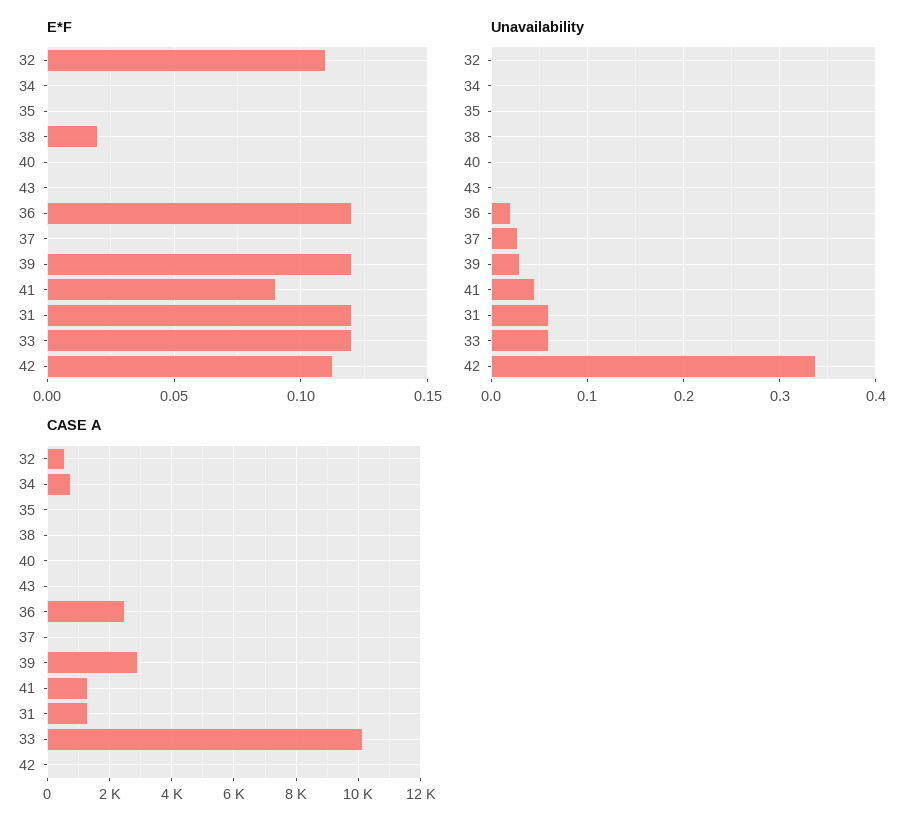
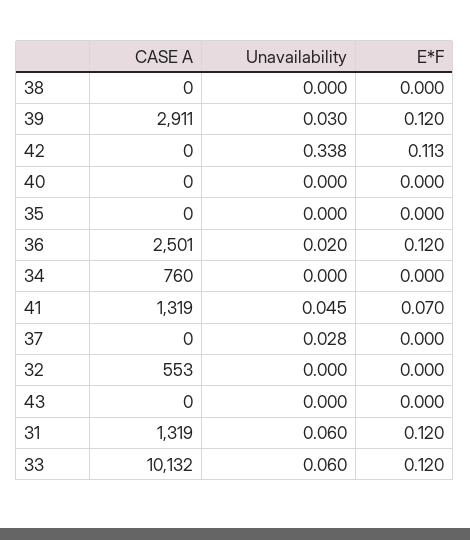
E*F, 32: 0.11 -> 0
E*F, 38: 0.02 -> 0
E*F, 41: 0.09 -> 0.07

